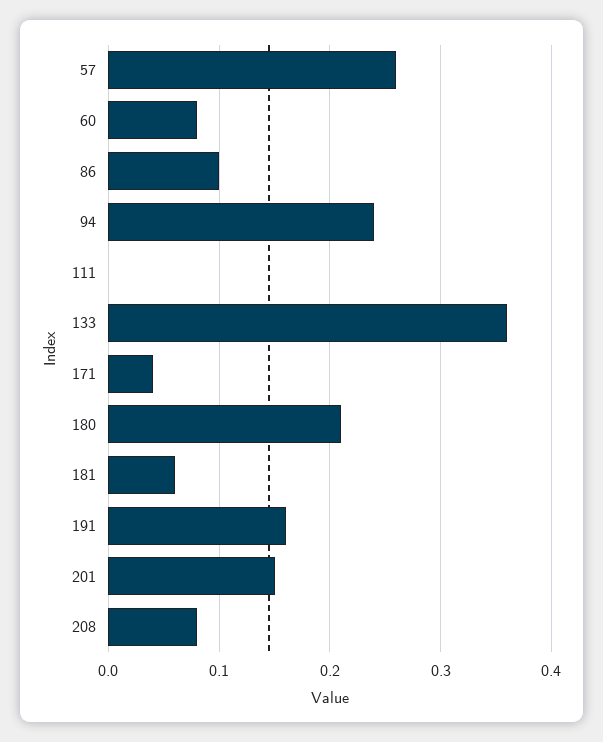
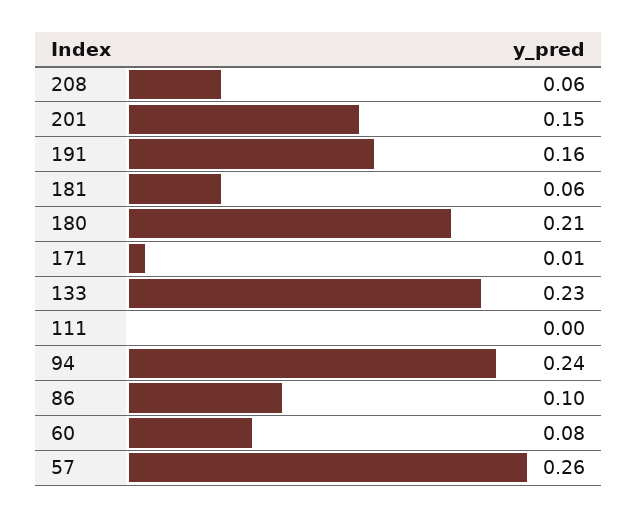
133: 0.36 -> 0.23
171: 0.04 -> 0.01
208: 0.08 -> 0.06

